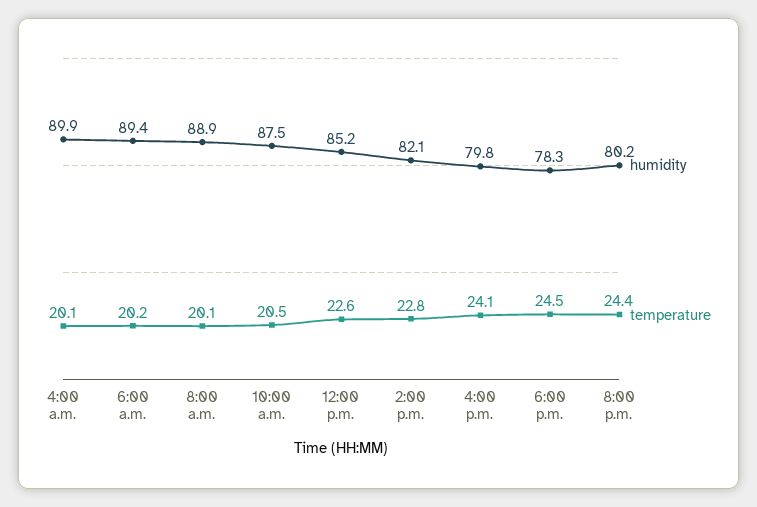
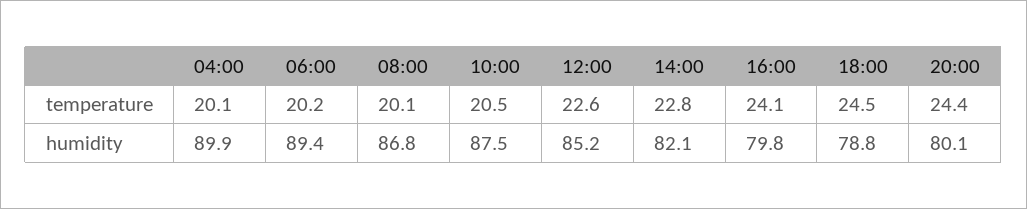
humidity, 8:00 a.m.: 88.9 -> 86.8
humidity, 6:00 p.m.: 78.3 -> 78.8
humidity, 8:00 p.m.: 80.2 -> 80.1

